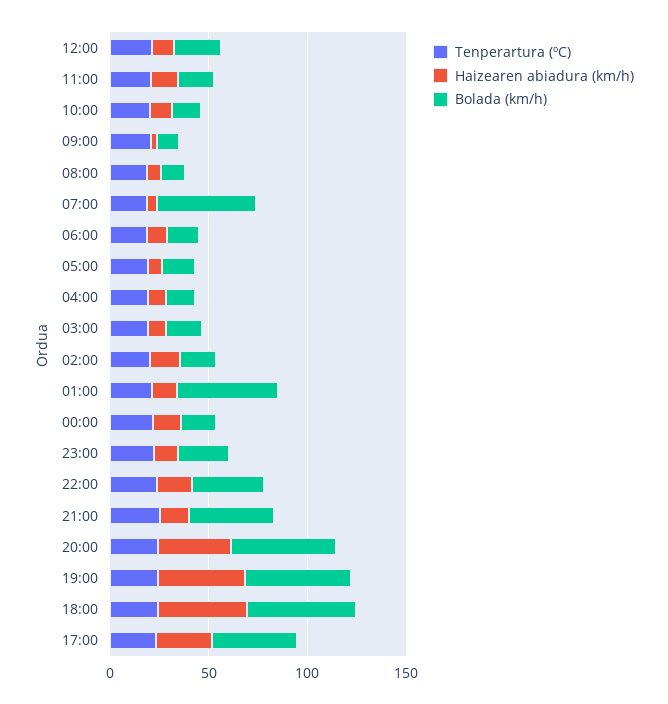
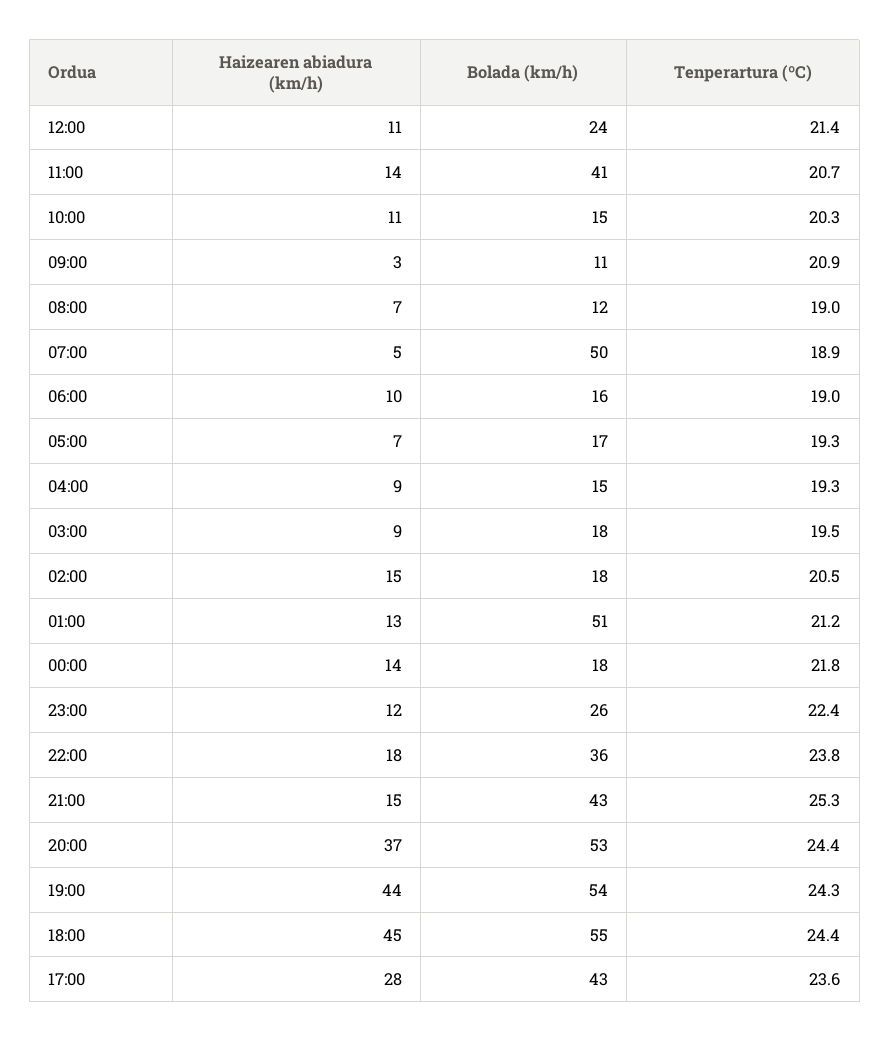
Bolada (km/h), 11:00: 20 -> 41

